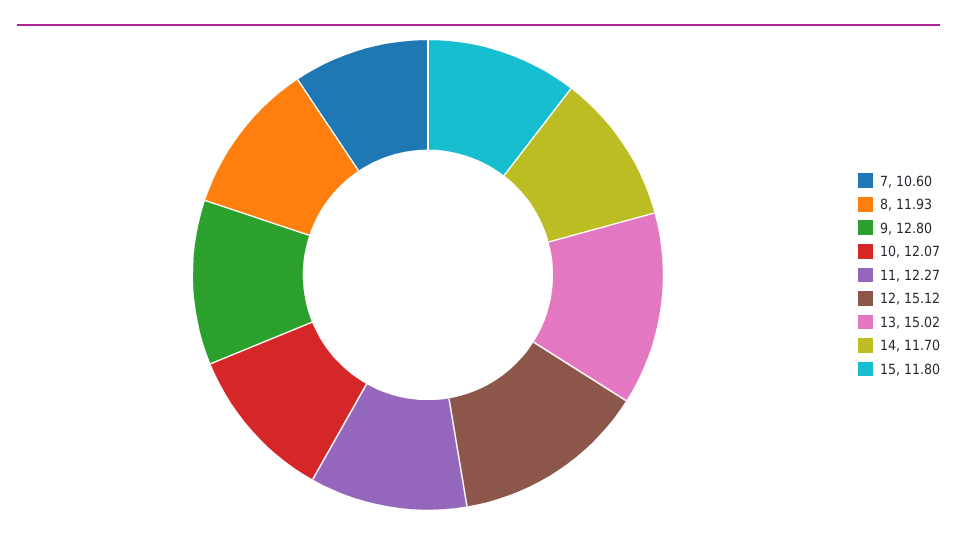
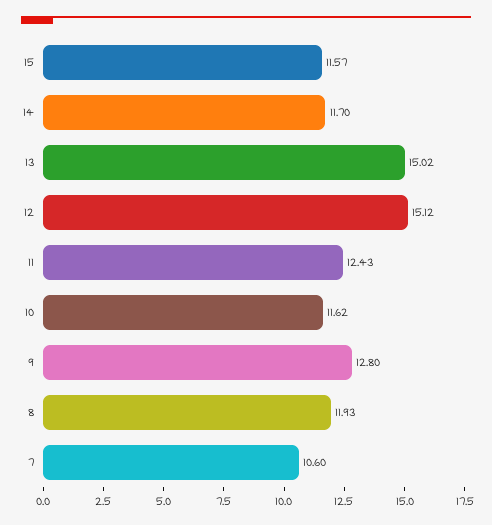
10: 12.07 -> 11.62
11: 12.27 -> 12.43
15: 11.8 -> 11.57

